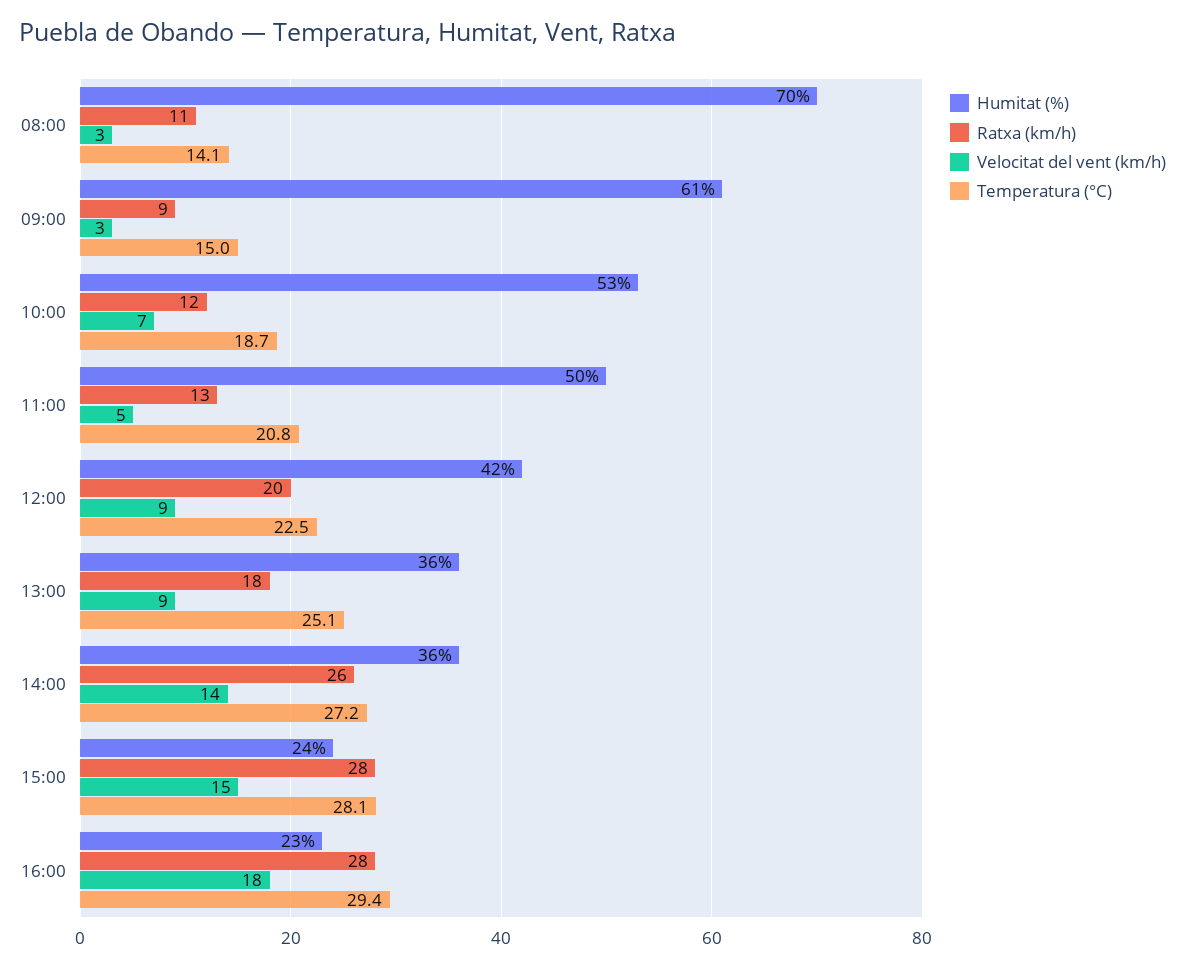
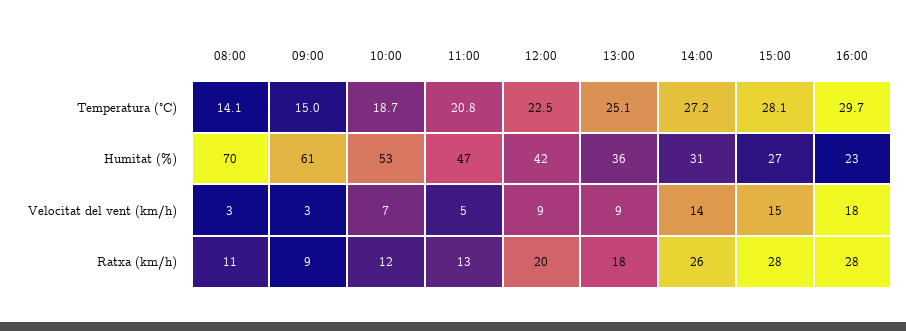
Humitat (%), 11:00: 50 -> 47
Humitat (%), 14:00: 36 -> 31
Humitat (%), 15:00: 24 -> 27
Temperatura (°C), 16:00: 29.4 -> 29.7

